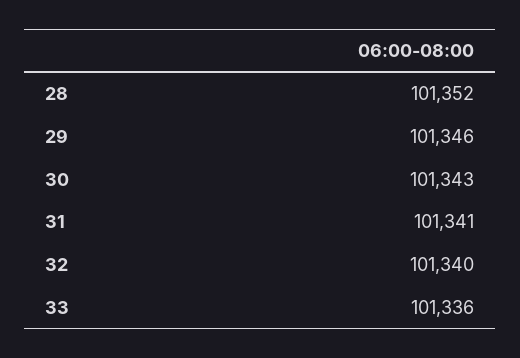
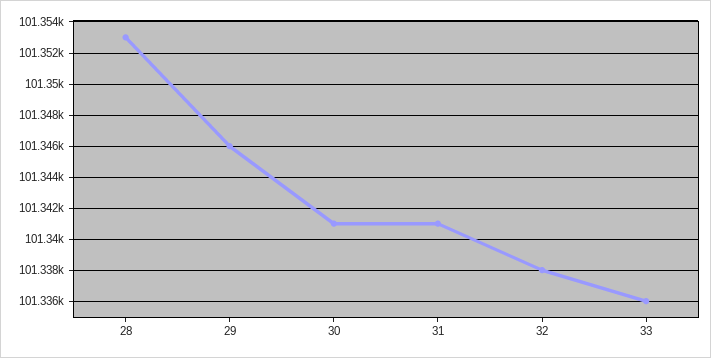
28: 101352 -> 101353
30: 101343 -> 101341
32: 101340 -> 101338

